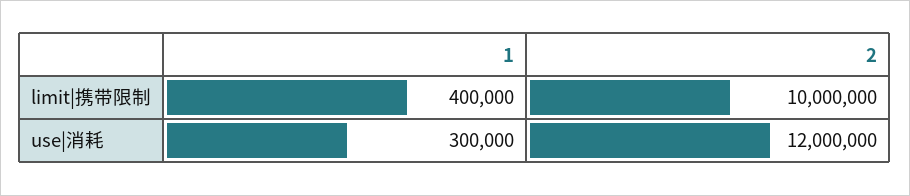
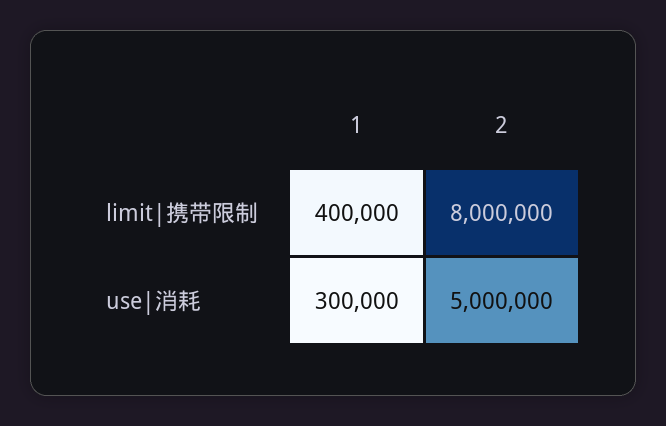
2, limit|携带限制: 10000000 -> 8000000
2, use|消耗: 12000000 -> 5000000

